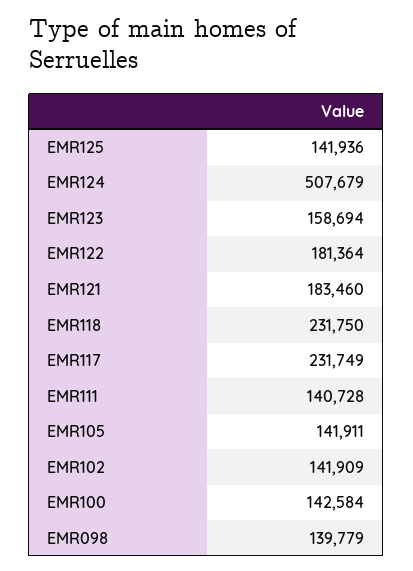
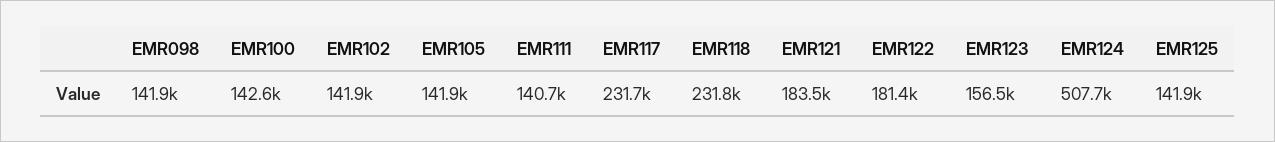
EMR123: 158694 -> 156500
EMR098: 139779 -> 141900

